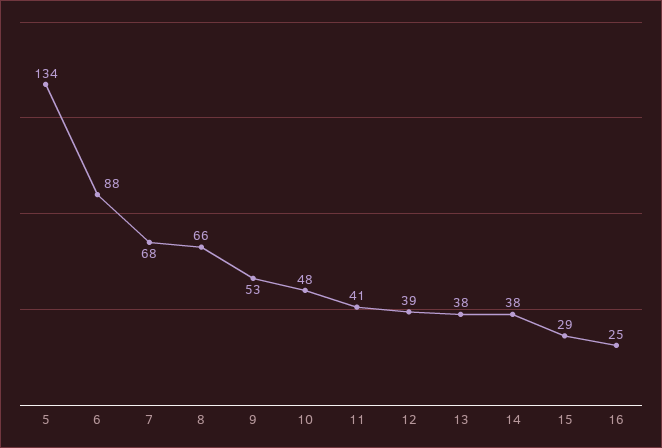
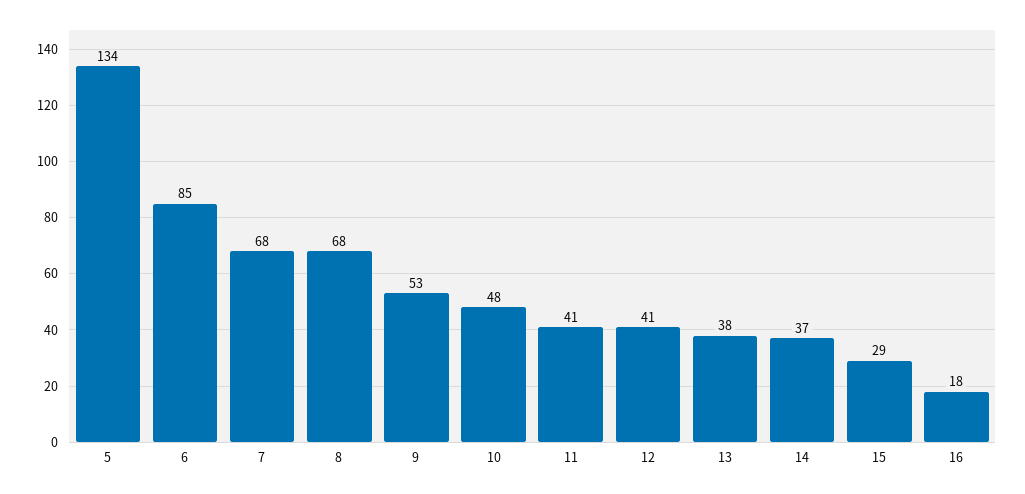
6: 88 -> 85
8: 66 -> 68
12: 39 -> 41
14: 38 -> 37
16: 25 -> 18

